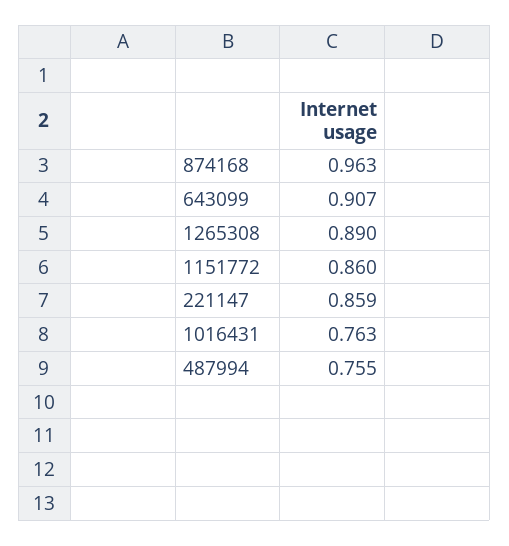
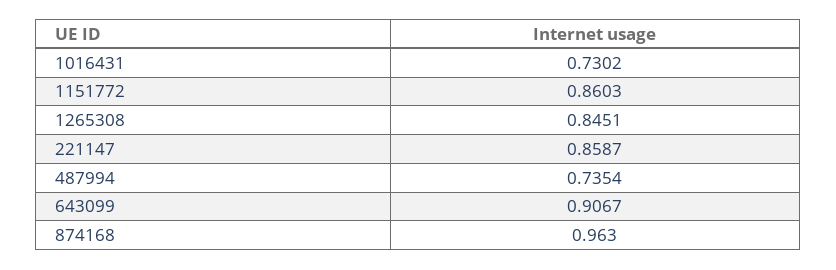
1265308: 0.89 -> 0.8451
1016431: 0.763 -> 0.7302
487994: 0.755 -> 0.7354

